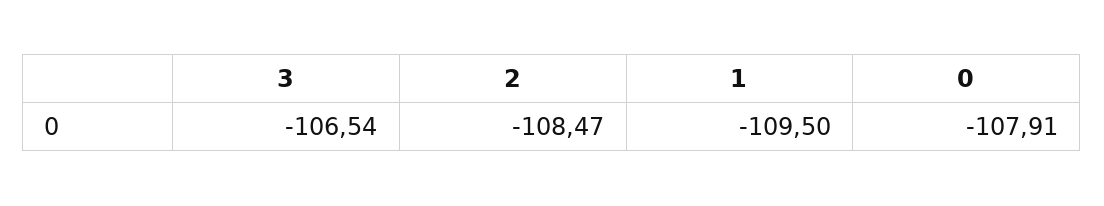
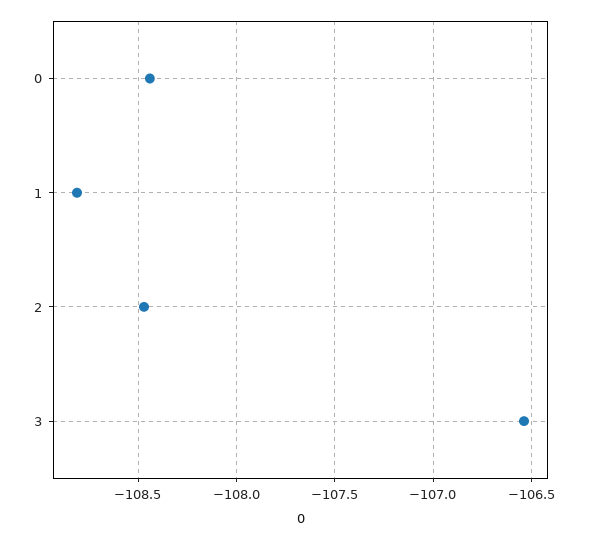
1: -109.5 -> -108.8
0: -107.91 -> -108.45

